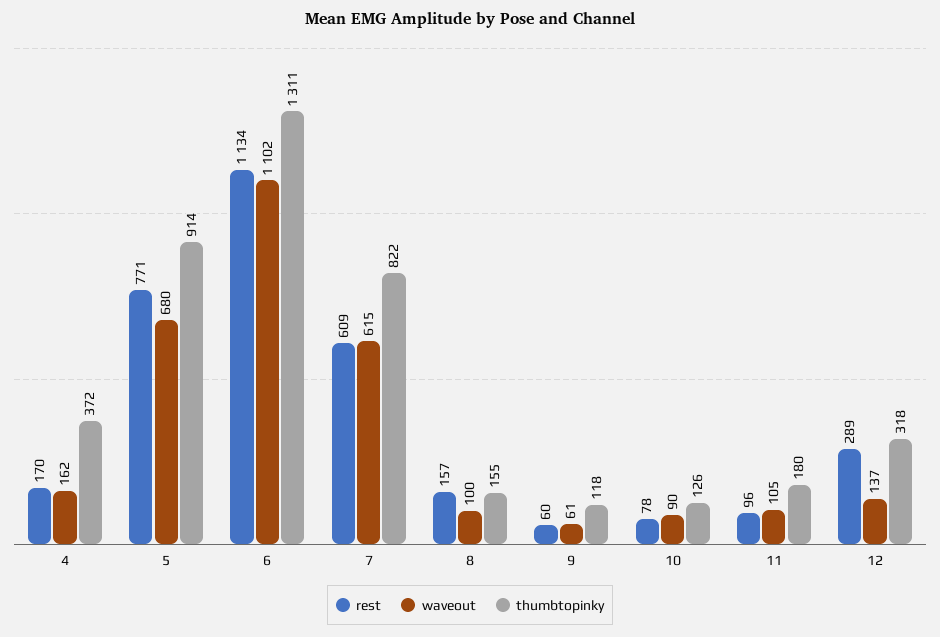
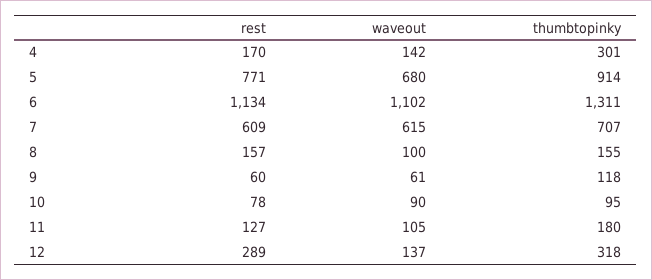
waveout, 4: 162 -> 142
thumbtopinky, 4: 372 -> 301
thumbtopinky, 7: 822 -> 707
thumbtopinky, 10: 126 -> 95
rest, 11: 96 -> 127

